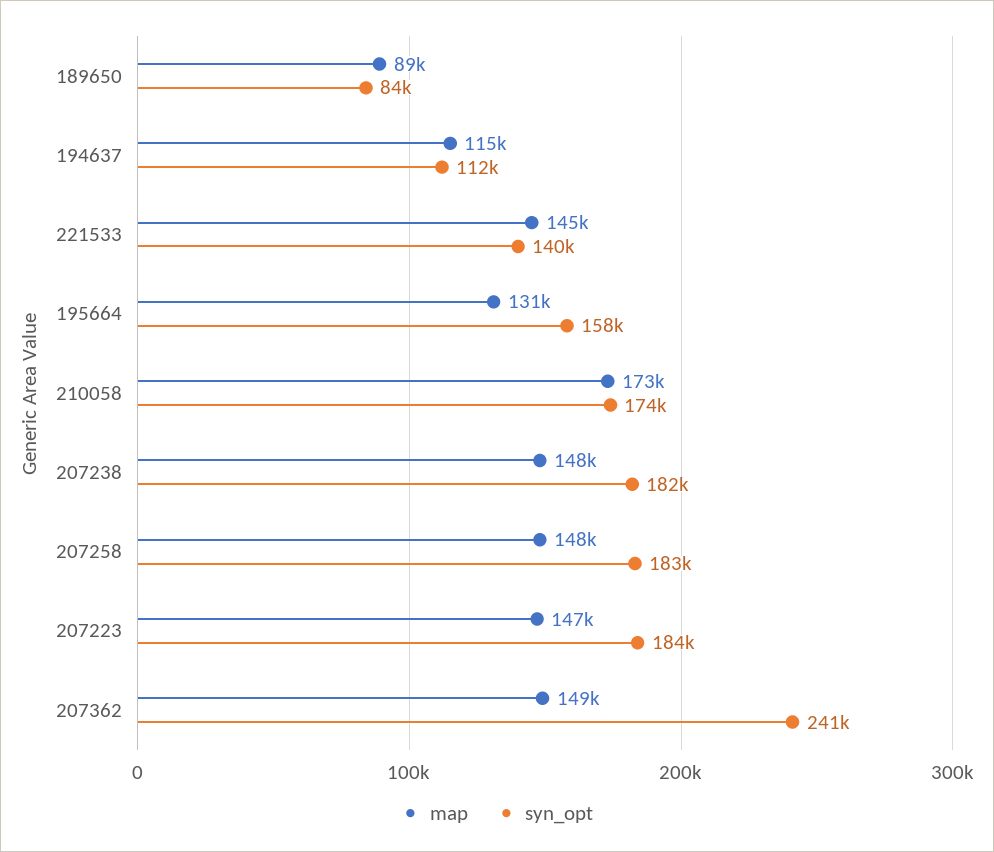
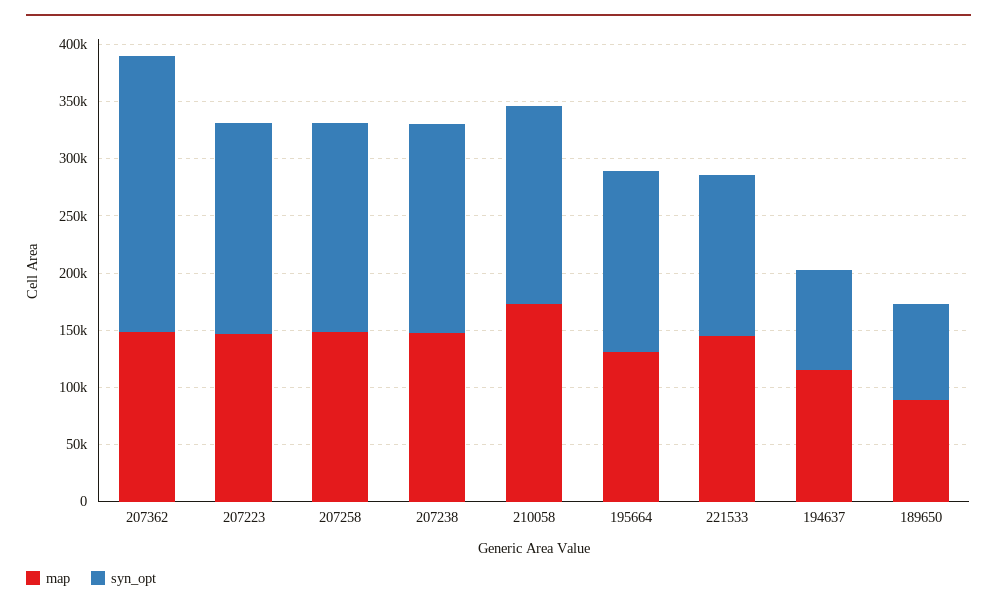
syn_opt, 194637: 112000 -> 90000

